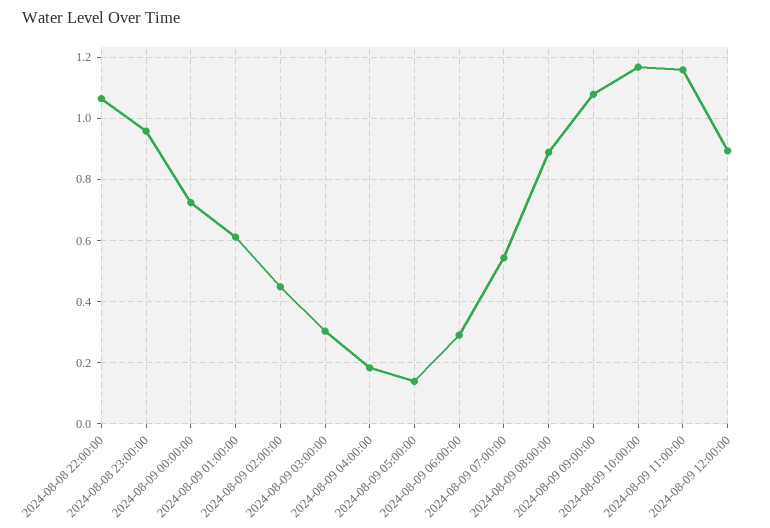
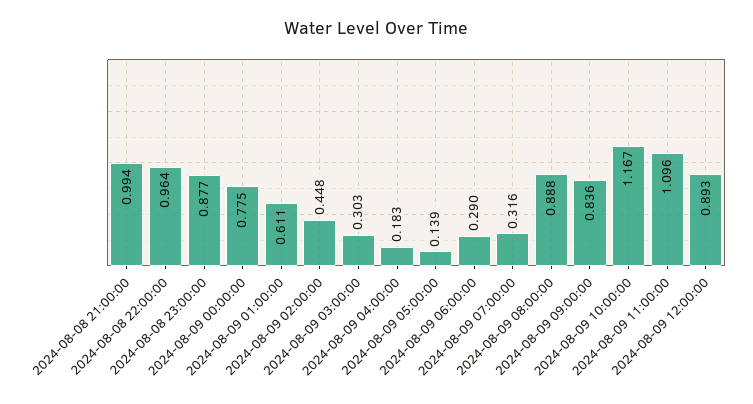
2024-08-08 22:00:00: 1.06 -> 0.964
2024-08-08 23:00:00: 0.96 -> 0.877
2024-08-09 00:00:00: 0.72 -> 0.775
2024-08-09 07:00:00: 0.54 -> 0.316
2024-08-09 09:00:00: 1.08 -> 0.836
2024-08-09 11:00:00: 1.16 -> 1.096
2024-08-08 21:00:00: none -> 0.994

